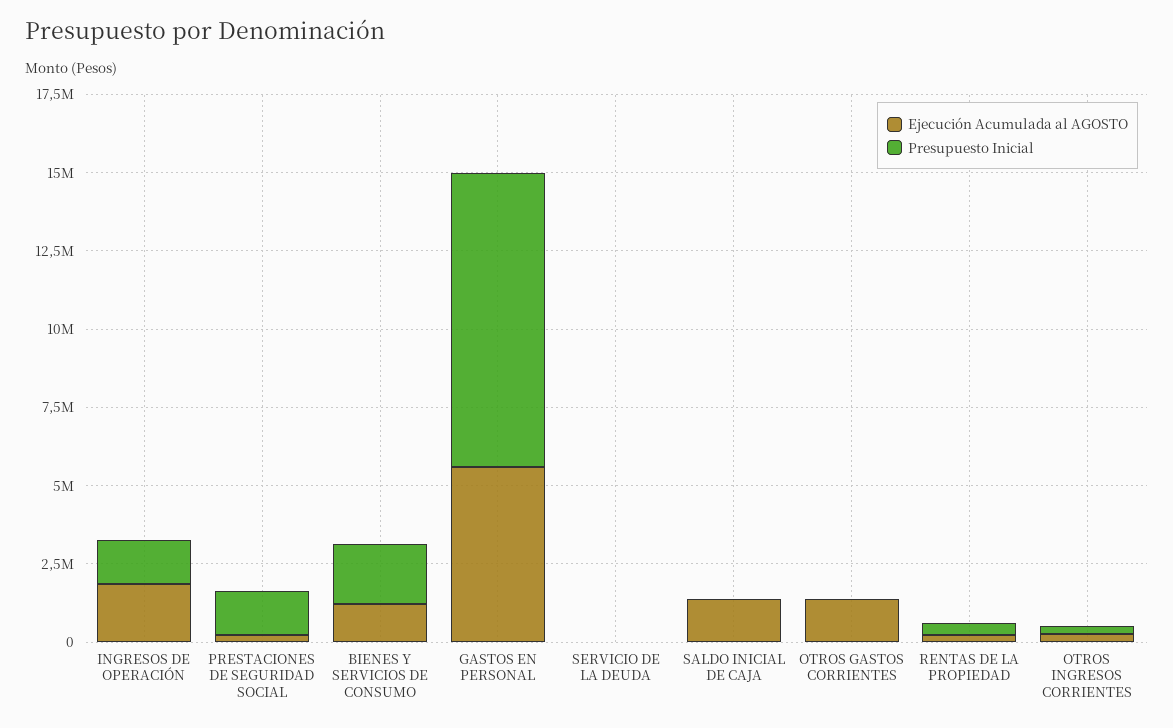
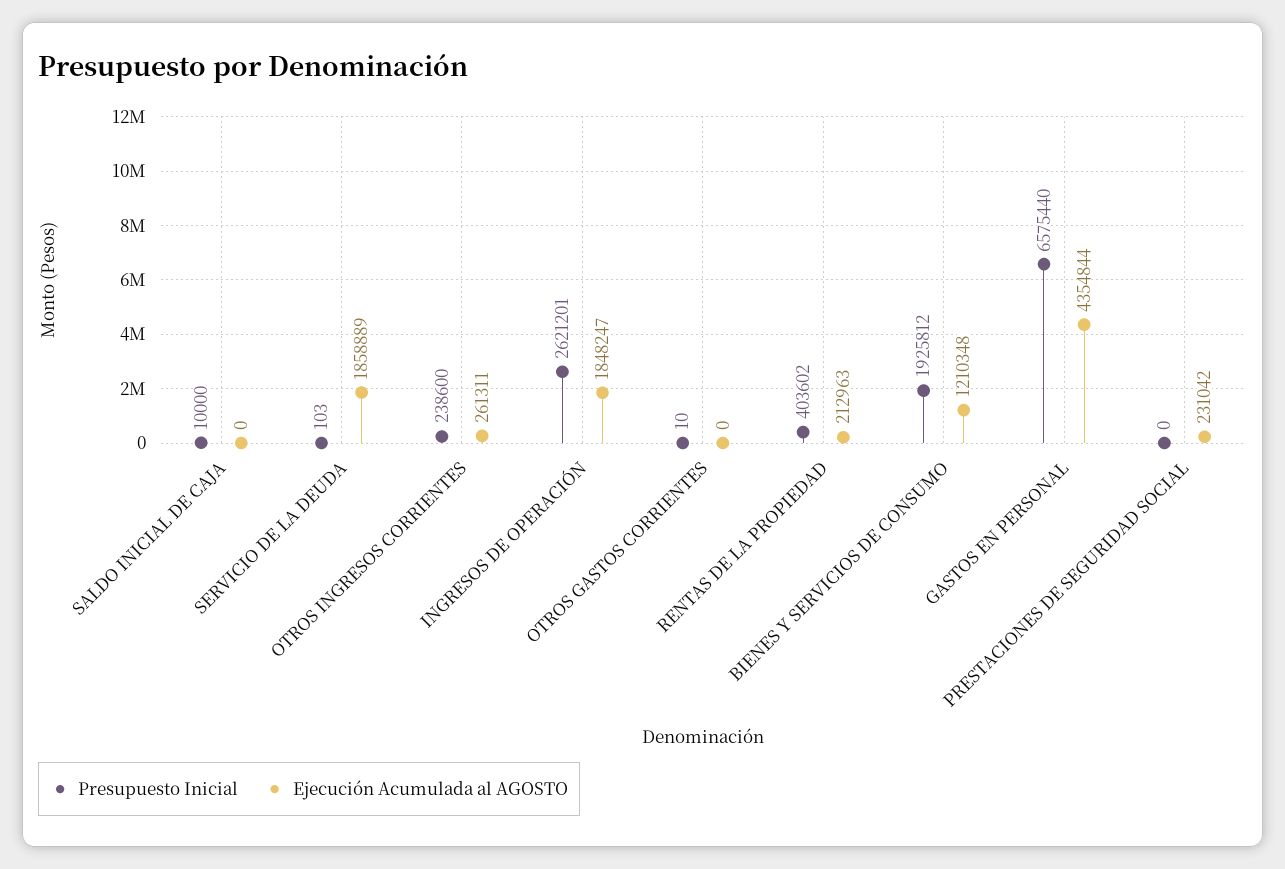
Presupuesto Inicial, INGRESOS DE OPERACIÓN: 1500000 -> 2621201
Presupuesto Inicial, PRESTACIONES DE SEGURIDAD SOCIAL: 1500000 -> 0
Ejecución Acumulada al AGOSTO, GASTOS EN PERSONAL: 5500000 -> 4354844
Presupuesto Inicial, GASTOS EN PERSONAL: 9500000 -> 6575440
Ejecución Acumulada al AGOSTO, SERVICIO DE LA DEUDA: 0 -> 1858889
Ejecución Acumulada al AGOSTO, SALDO INICIAL DE CAJA: 1500000 -> 0
Ejecución Acumulada al AGOSTO, OTROS GASTOS CORRIENTES: 1500000 -> 0

